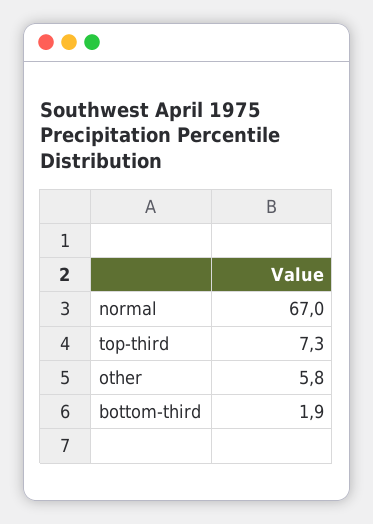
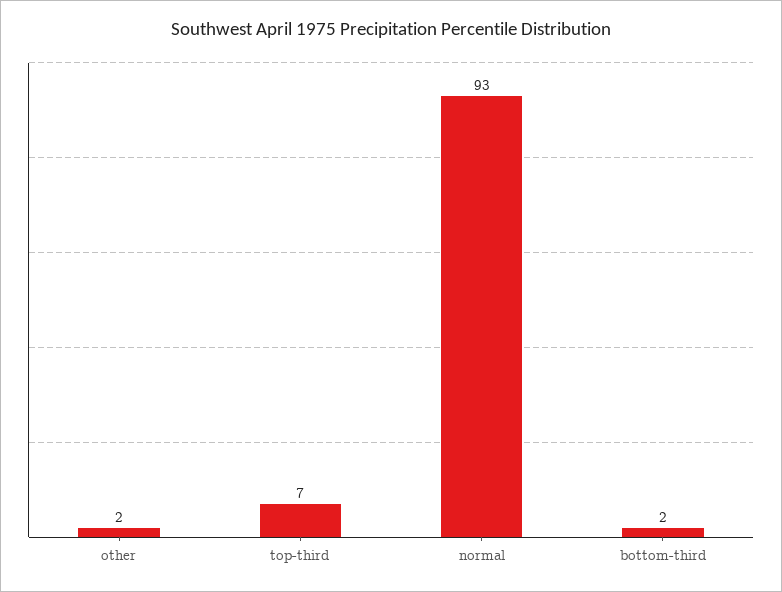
normal: 67 -> 93
other: 5.8 -> 2

